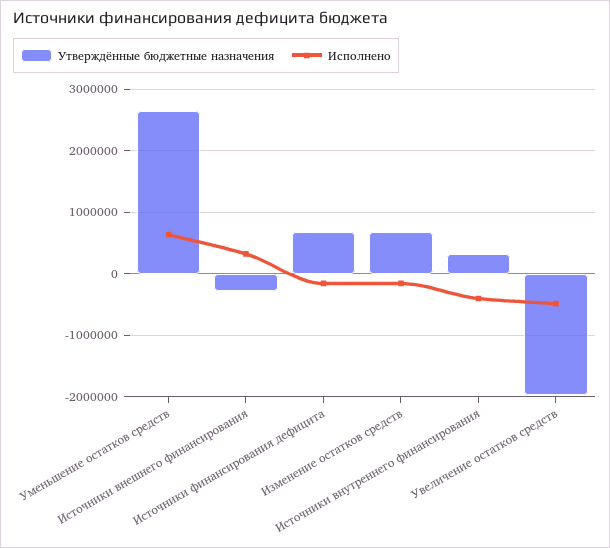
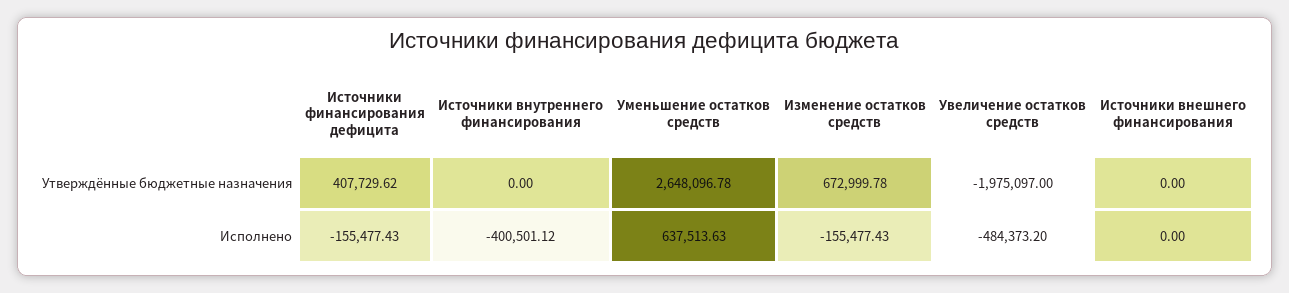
Утверждённые бюджетные назначения, Источники внешнего финансирования: -300000 -> 0
Исполнено, Источники внешнего финансирования: 300000 -> 0
Утверждённые бюджетные назначения, Источники финансирования дефицита: 700000 -> 407729.62
Утверждённые бюджетные назначения, Источники внутреннего финансирования: 300000 -> 0

